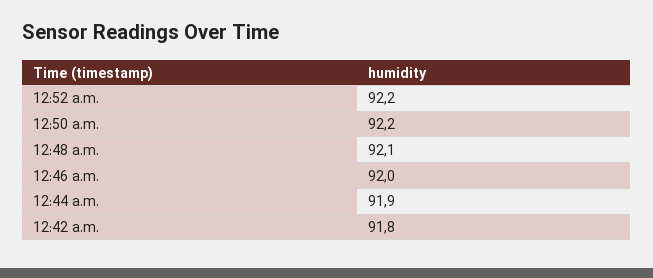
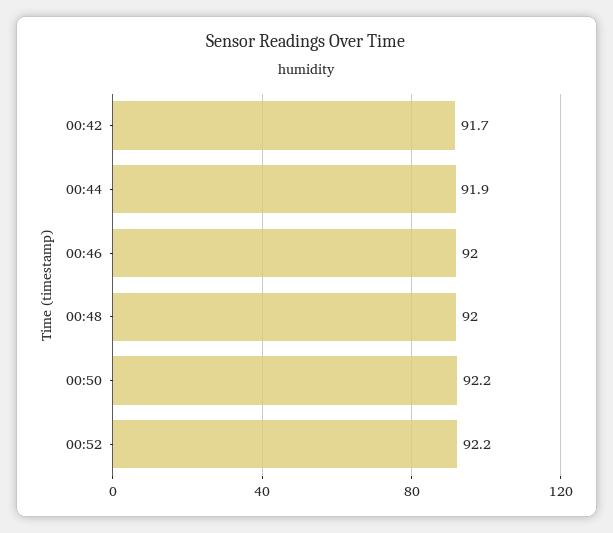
12:48 a.m.: 92.1 -> 92
12:42 a.m.: 91.8 -> 91.7

